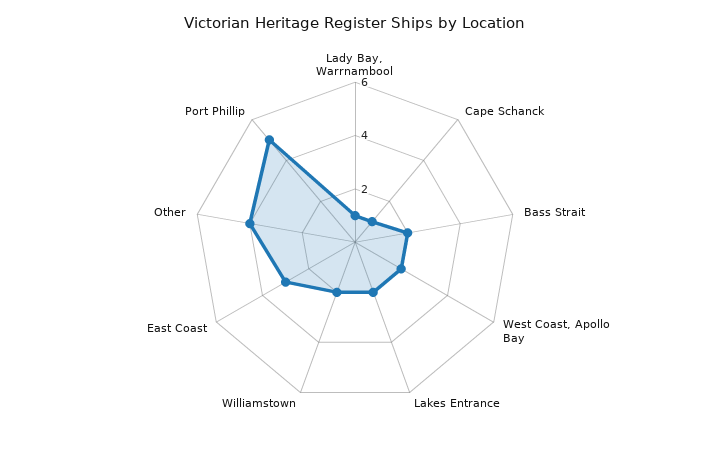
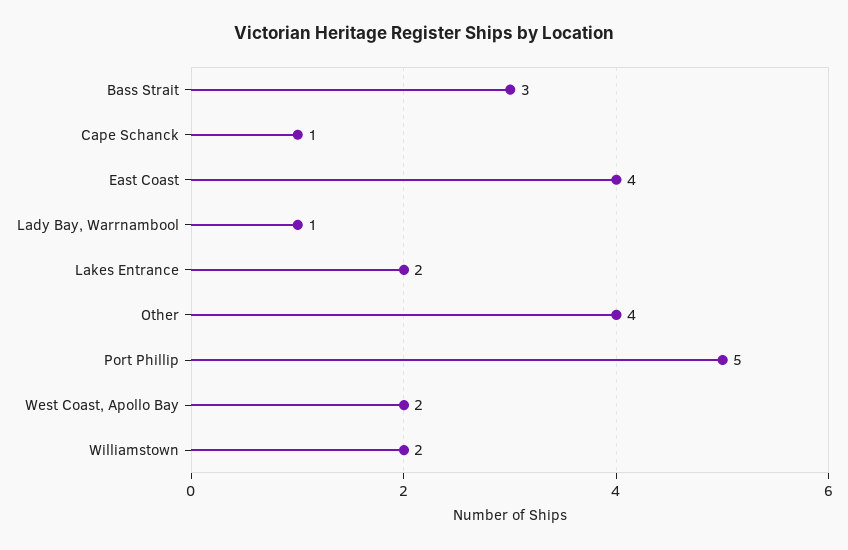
Bass Strait: 2 -> 3
East Coast: 3 -> 4

